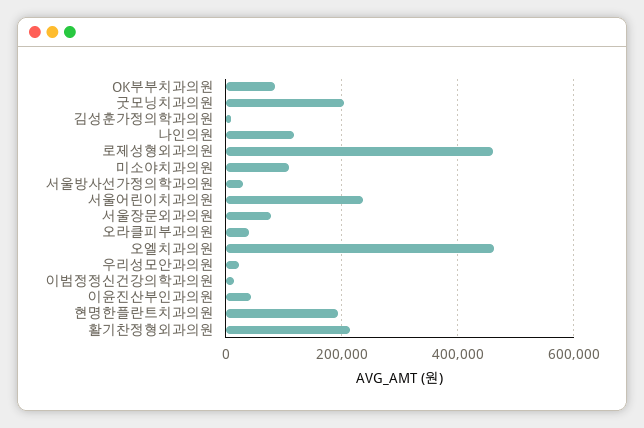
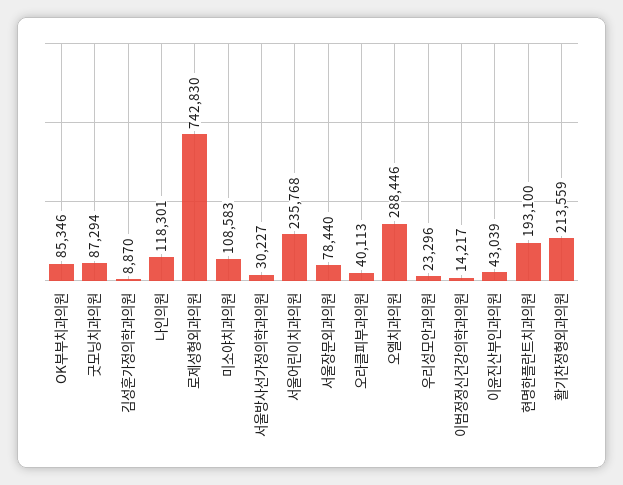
굿모닝치과의원: 200000 -> 87294
로제성형외과의원: 460000 -> 742830
오엘치과의원: 460000 -> 288446

